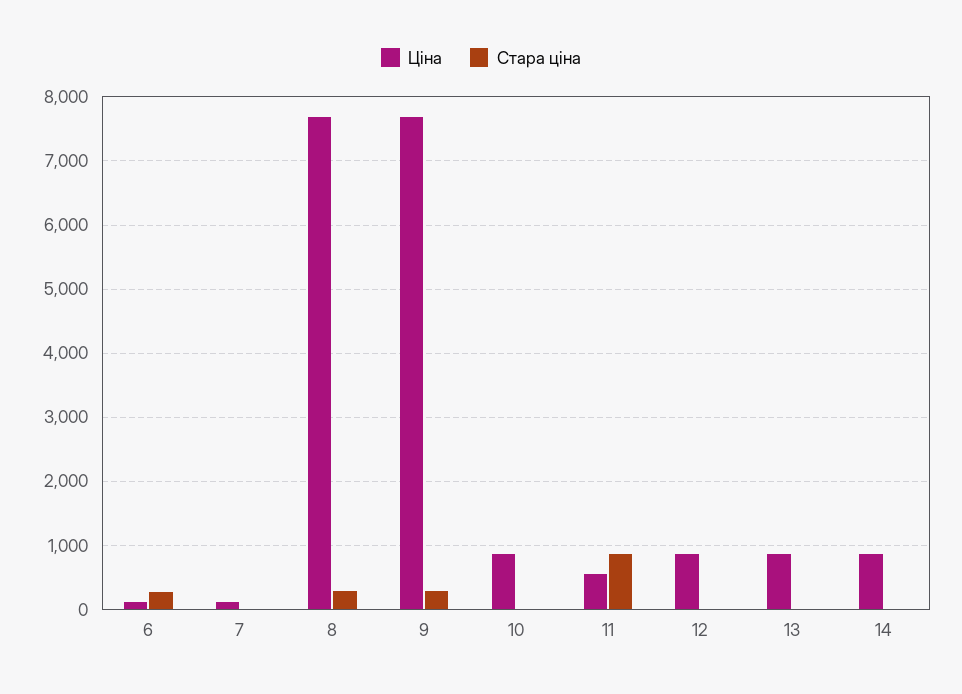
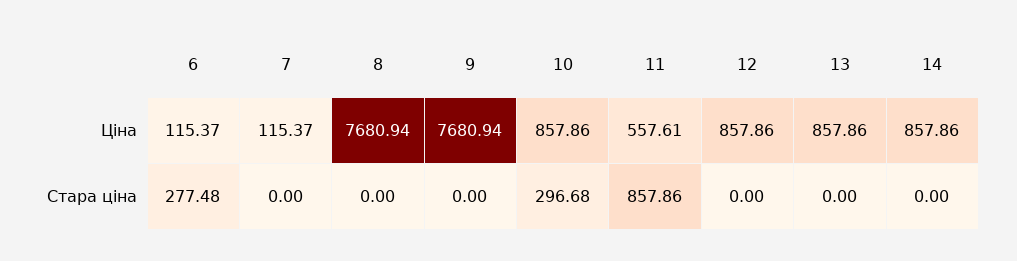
Стара ціна, 8: 300 -> 0
Стара ціна, 9: 300 -> 0
Стара ціна, 10: 0 -> 296.68

